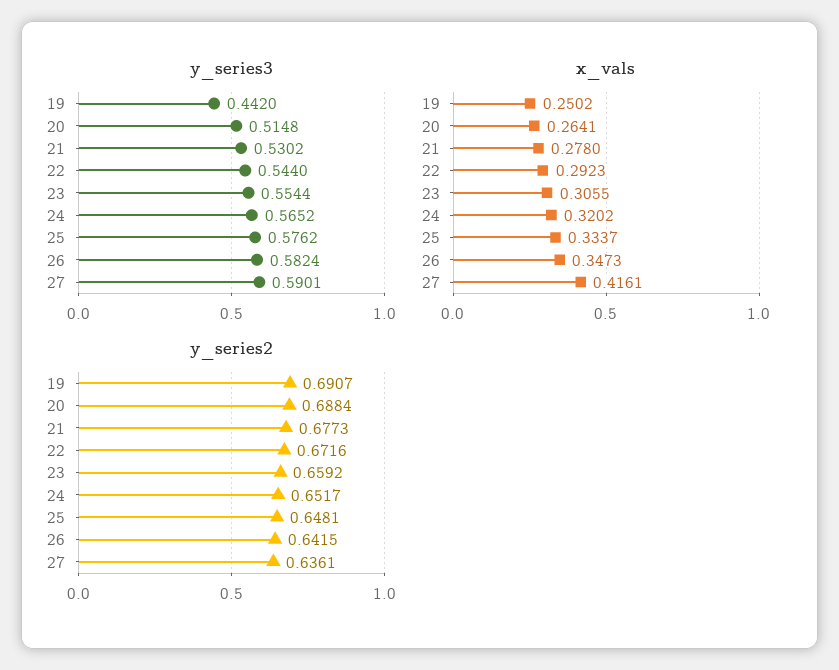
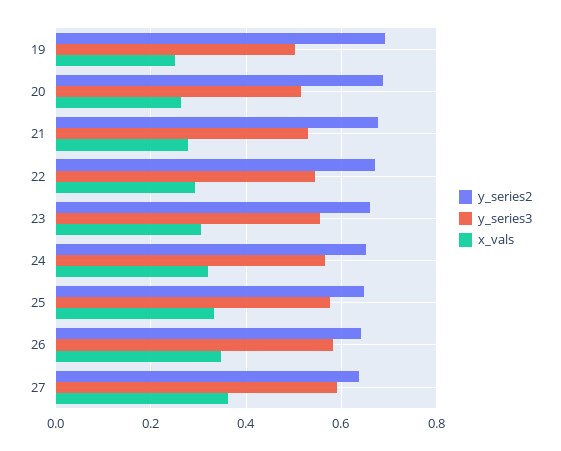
y_series3, 19: 0.442 -> 0.5
x_vals, 27: 0.4161 -> 0.36

